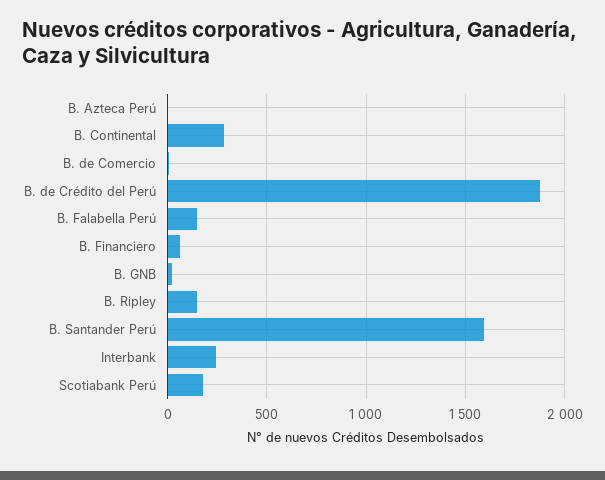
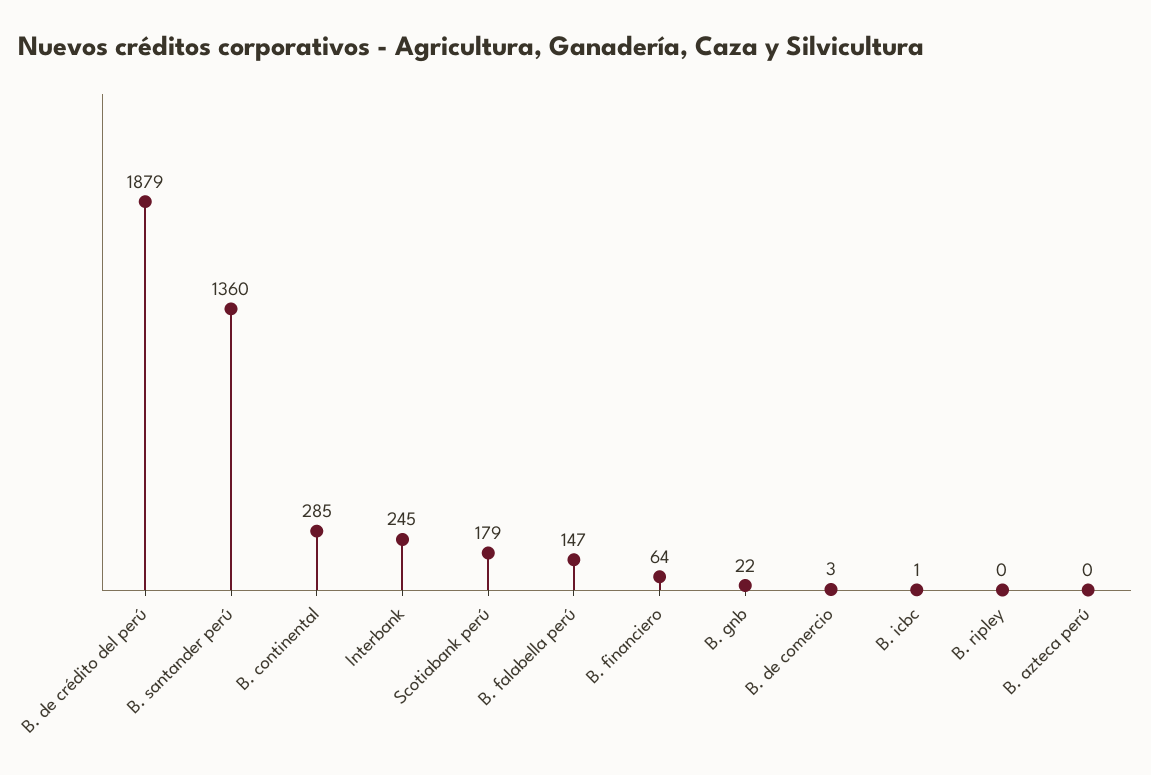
B. Ripley: 150 -> 0
B. Santander Perú: 1600 -> 1360
B. icbc: none -> 1

